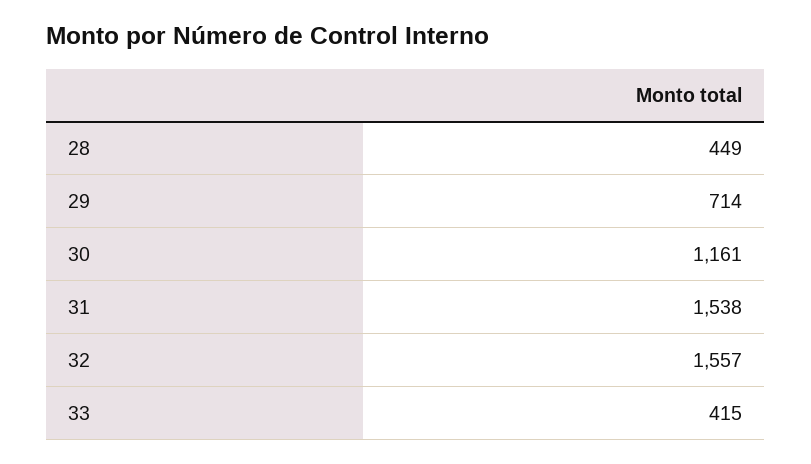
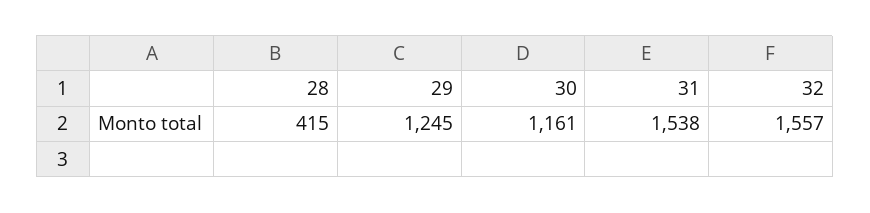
28: 449 -> 415
29: 714 -> 1245
33: 415 -> none

